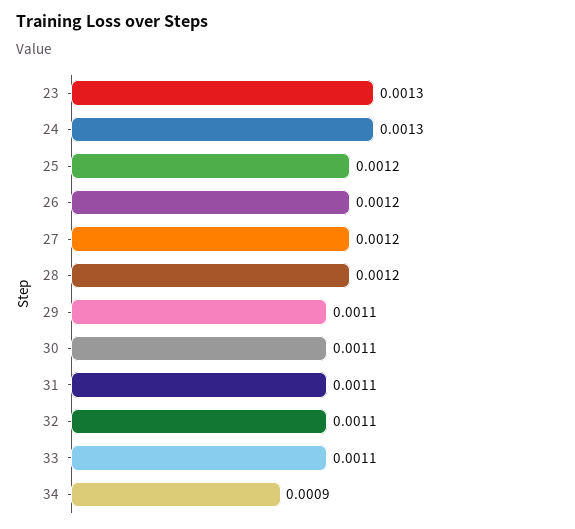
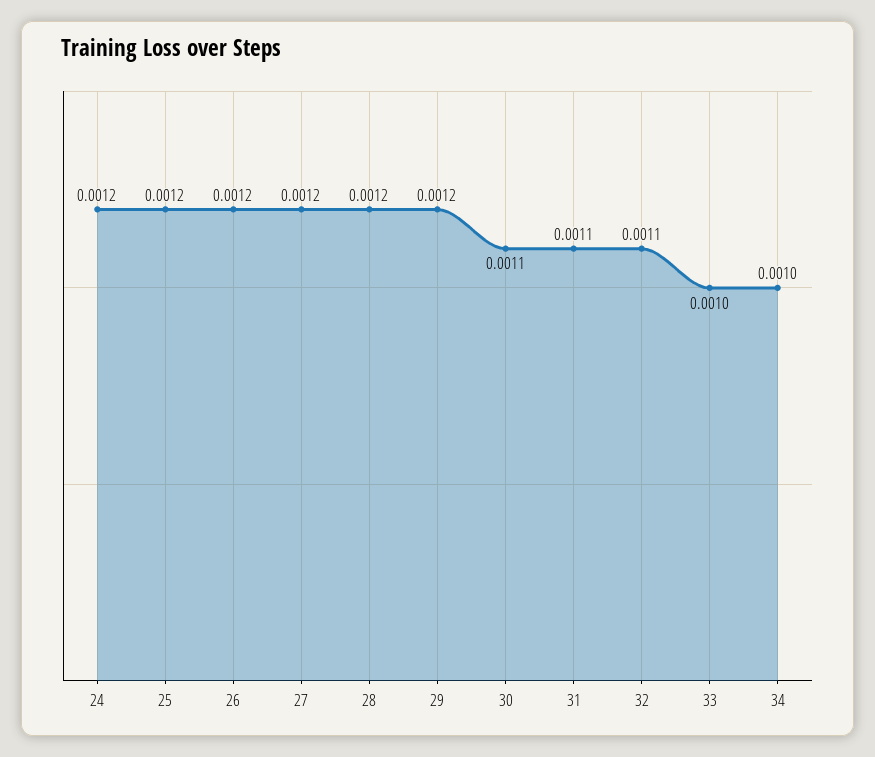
23: 0.0013 -> none
24: 0.0013 -> 0.0012
29: 0.0011 -> 0.0012
33: 0.0011 -> 0.001
34: 0.0009 -> 0.001

